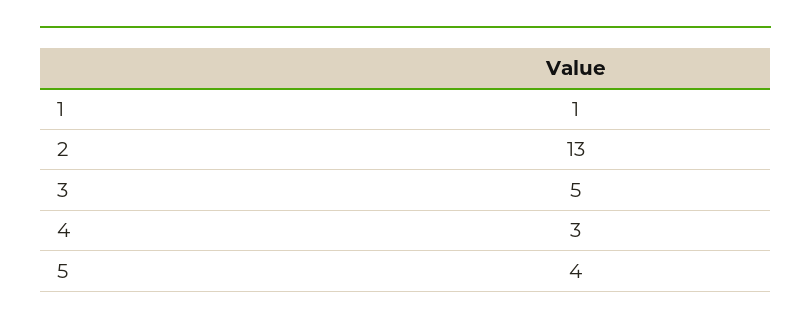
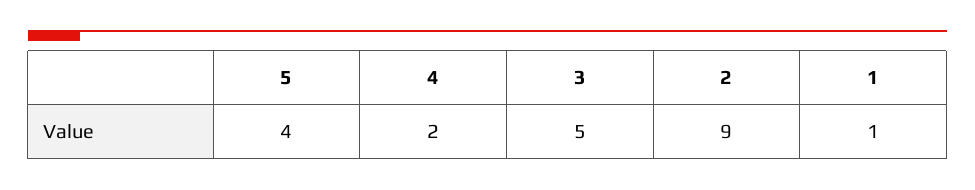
2: 13 -> 9
4: 3 -> 2

